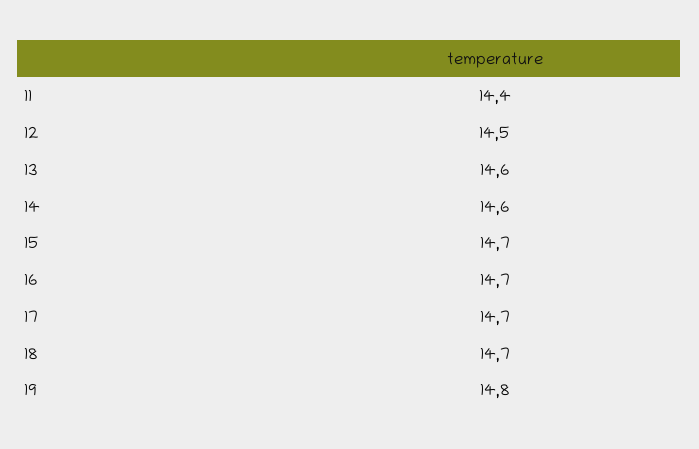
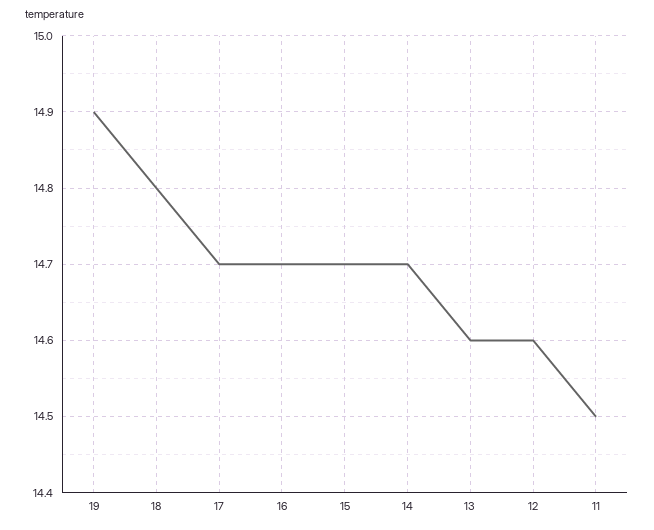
11: 14.4 -> 14.5
12: 14.5 -> 14.6
14: 14.6 -> 14.7
18: 14.7 -> 14.8
19: 14.8 -> 14.9

